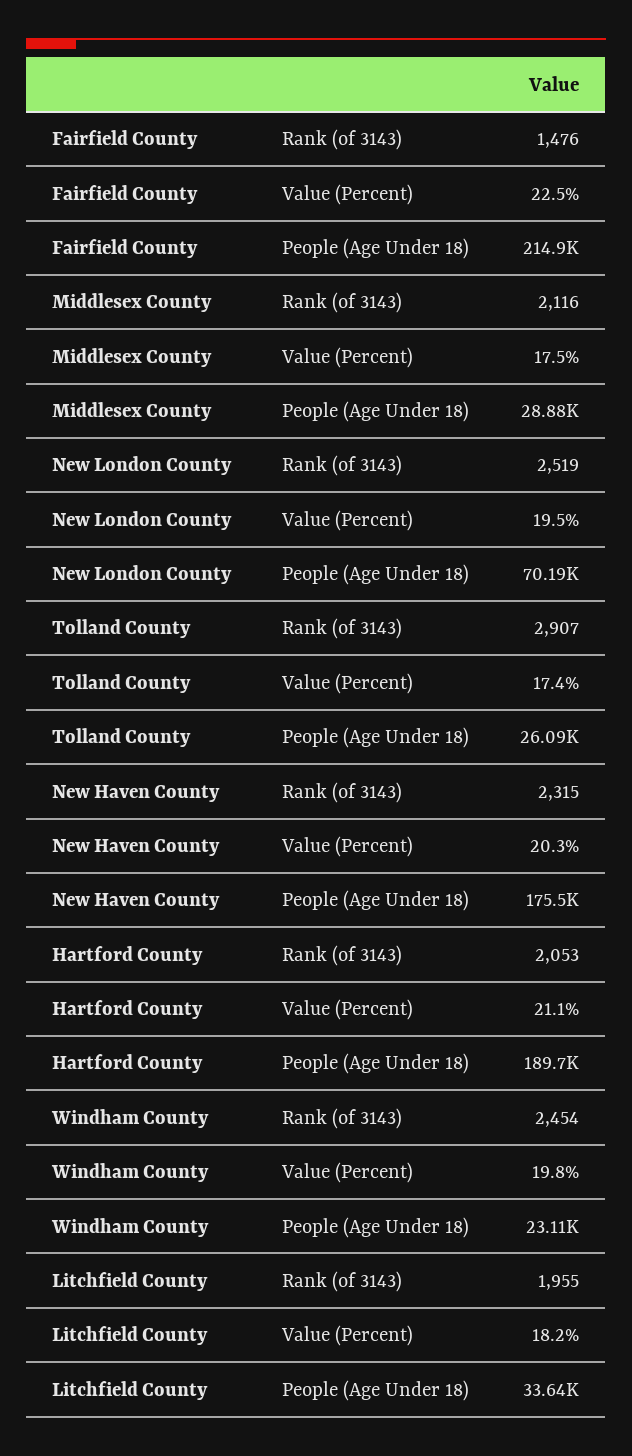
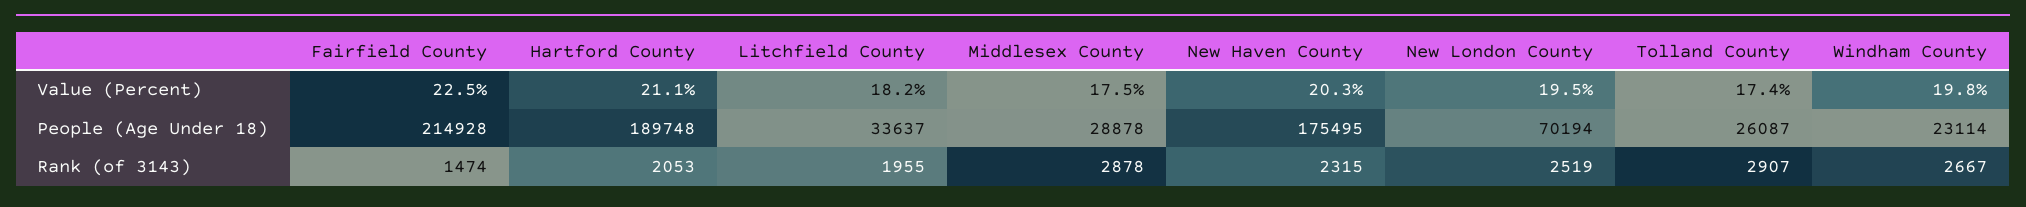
Fairfield County, Rank (of 3143): 1476 -> 1474
Middlesex County, Rank (of 3143): 2116 -> 2878
Windham County, Rank (of 3143): 2454 -> 2667

